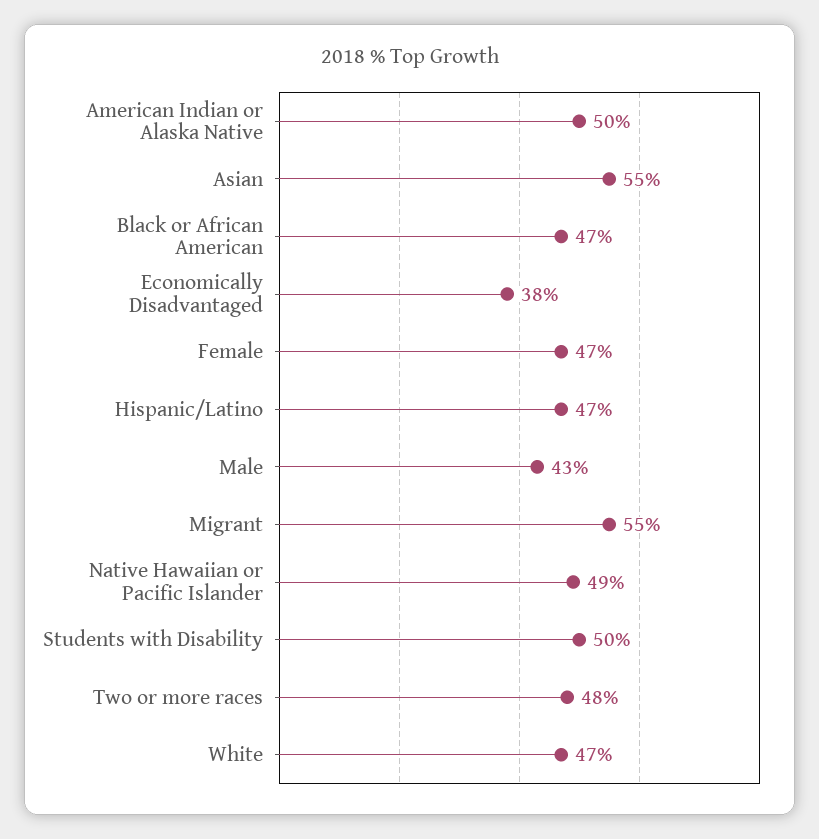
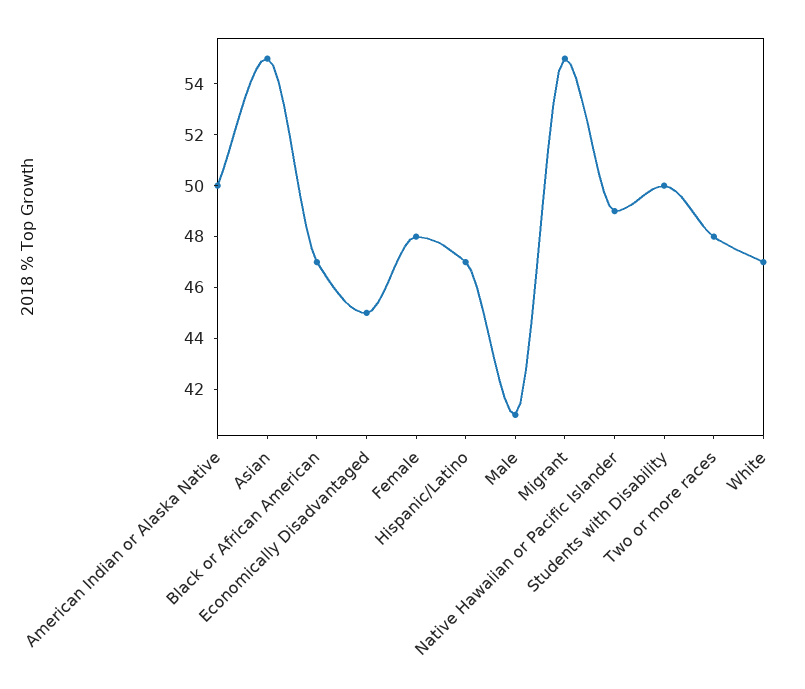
Economically Disadvantaged: 38 -> 45
Female: 47 -> 48
Male: 43 -> 41

